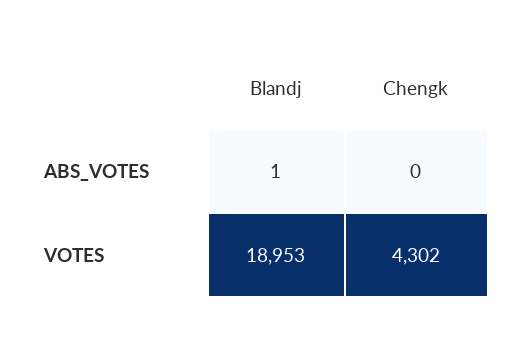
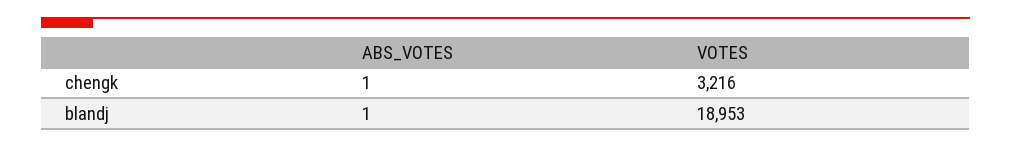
Chengk, ABS_VOTES: 0 -> 1
Chengk, VOTES: 4302 -> 3216

